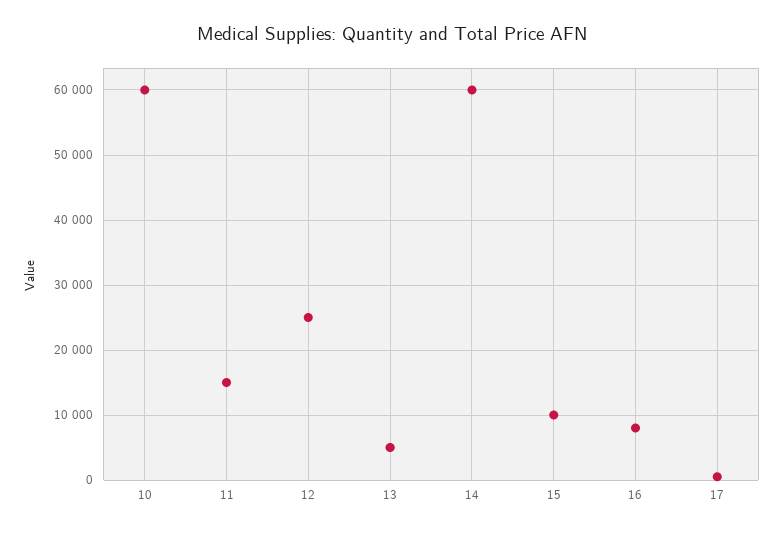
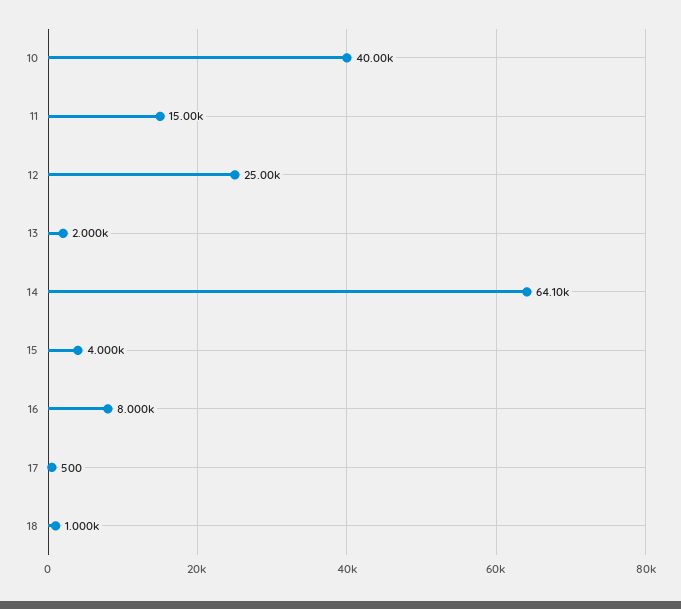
10: 60000 -> 40000
13: 5000 -> 2000
14: 60000 -> 64100
15: 10000 -> 4000
18: none -> 1000

